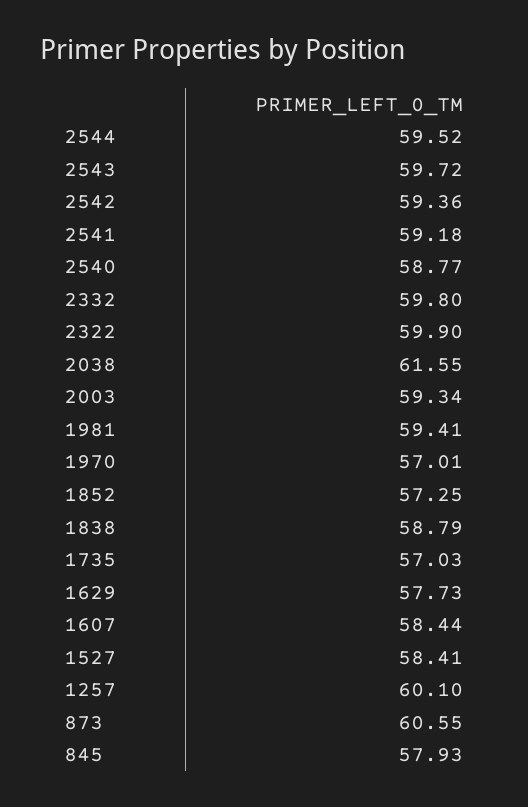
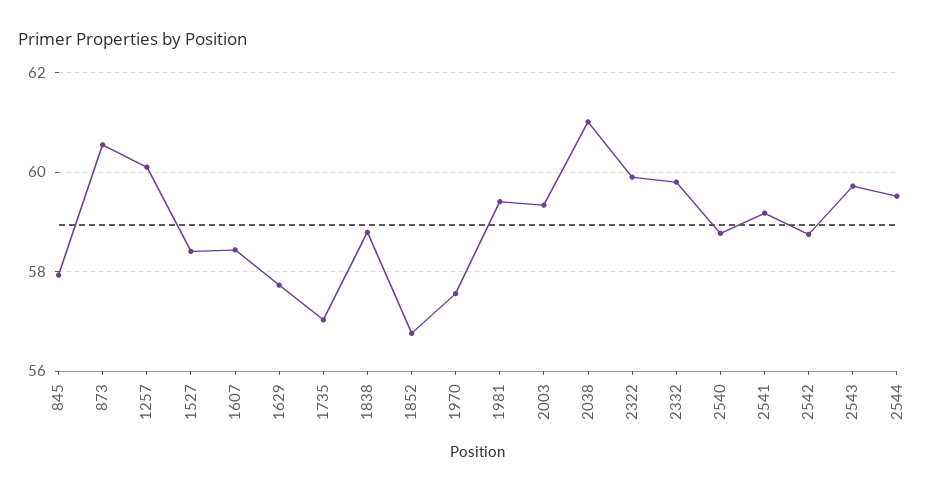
2542: 59.36 -> 58.8
2038: 61.55 -> 61
1970: 57.01 -> 57.6
1852: 57.25 -> 56.8

